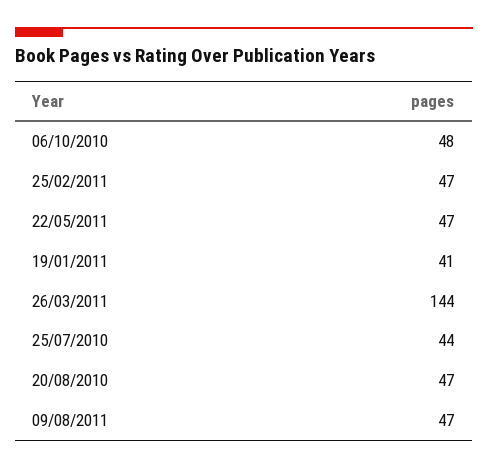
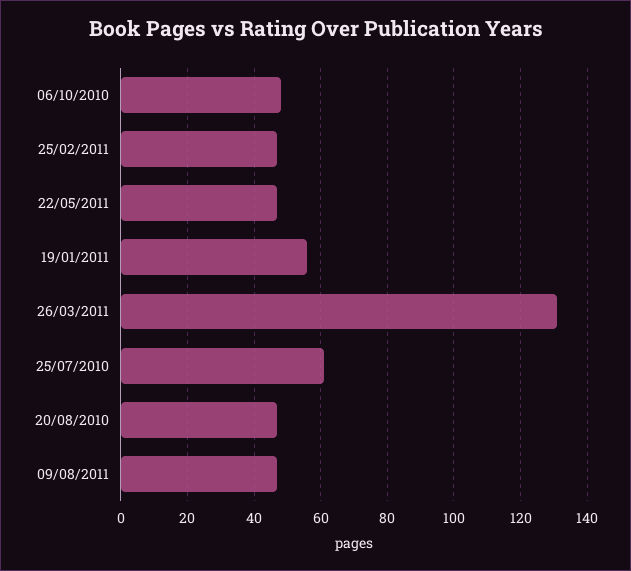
19/01/2011: 41 -> 55
26/03/2011: 144 -> 130
25/07/2010: 44 -> 60

